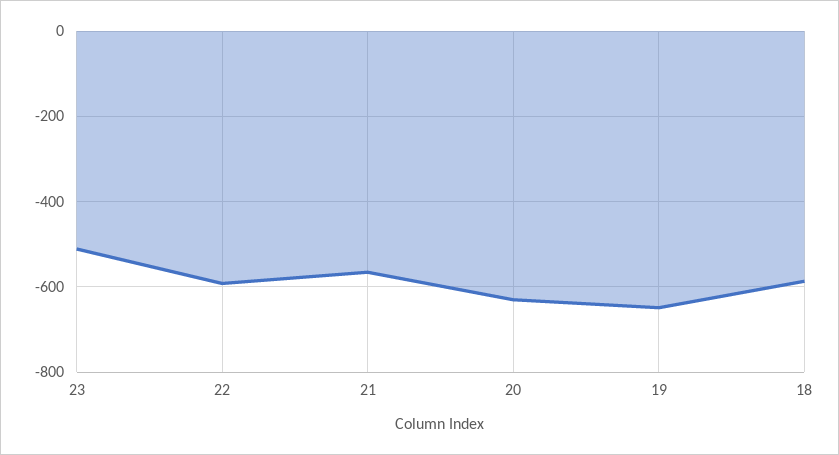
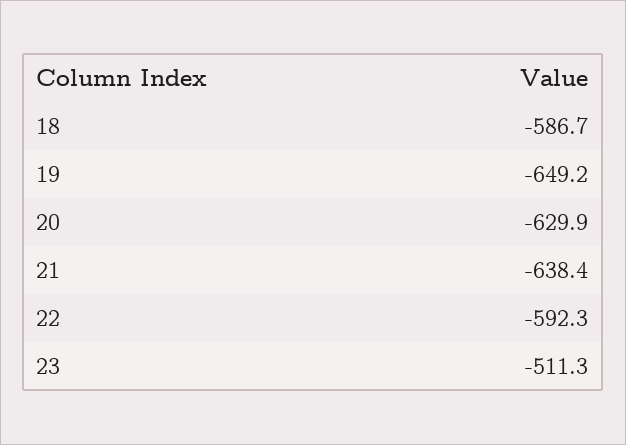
21: -560 -> -638.4

